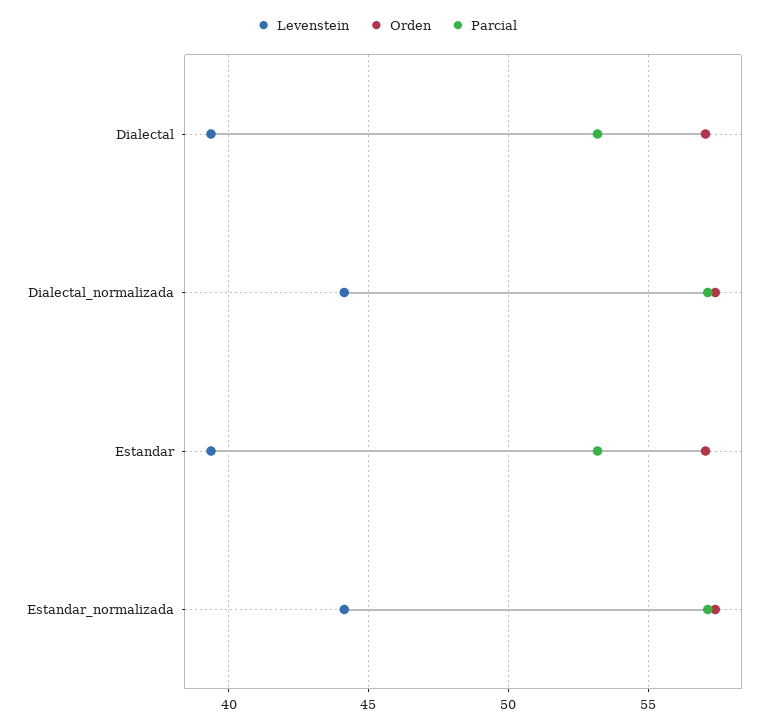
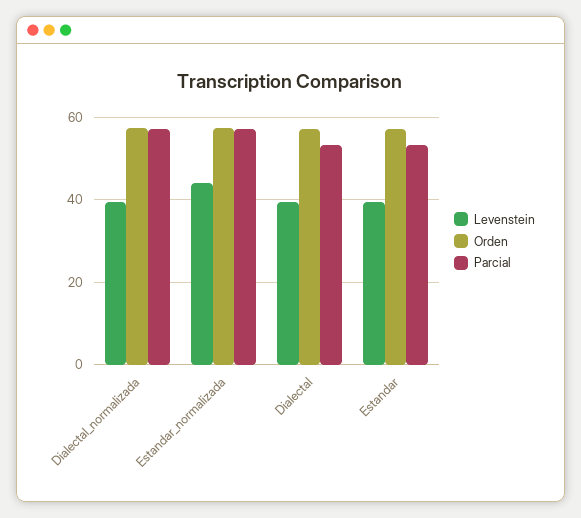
Levenstein, Dialectal_normalizada: 44 -> 40

